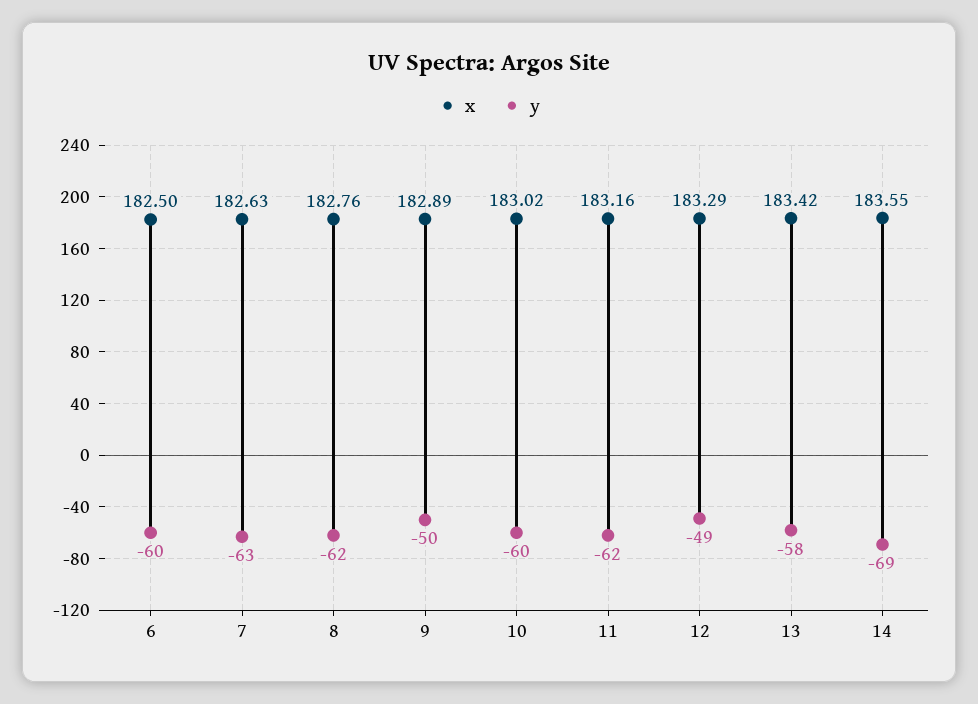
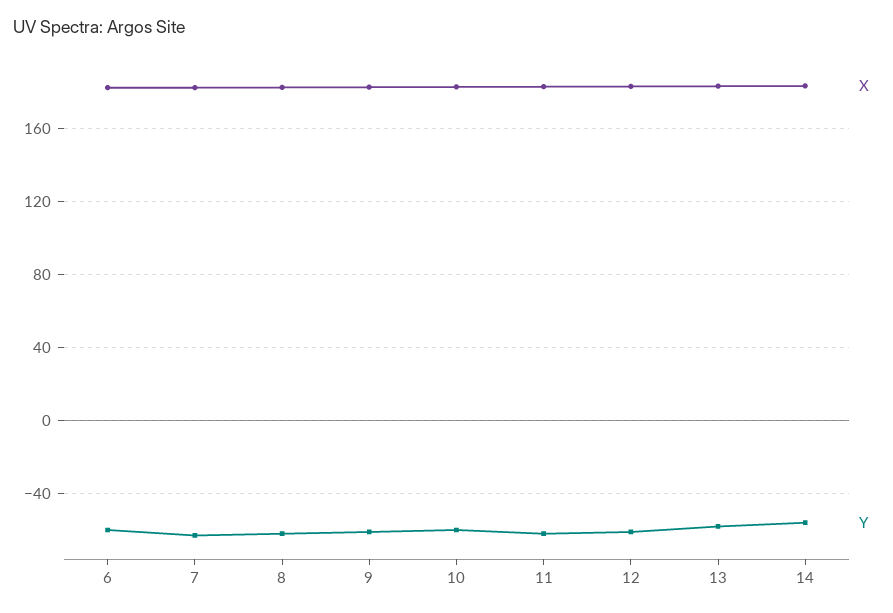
y, 9: -50 -> -60
y, 12: -49 -> -60
y, 14: -69 -> -55

